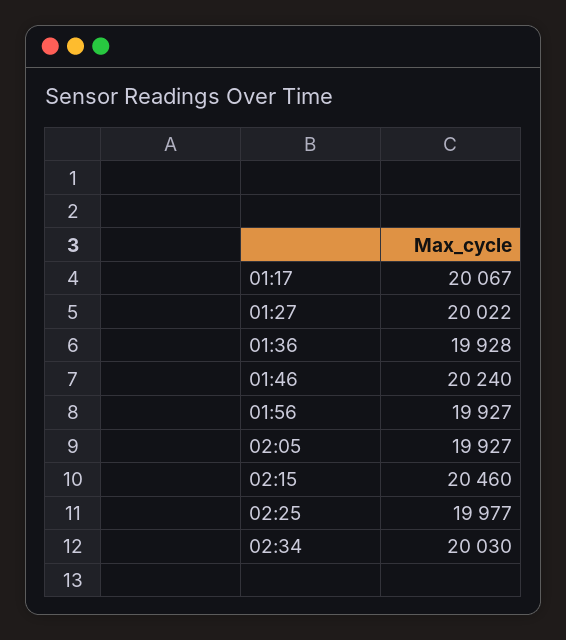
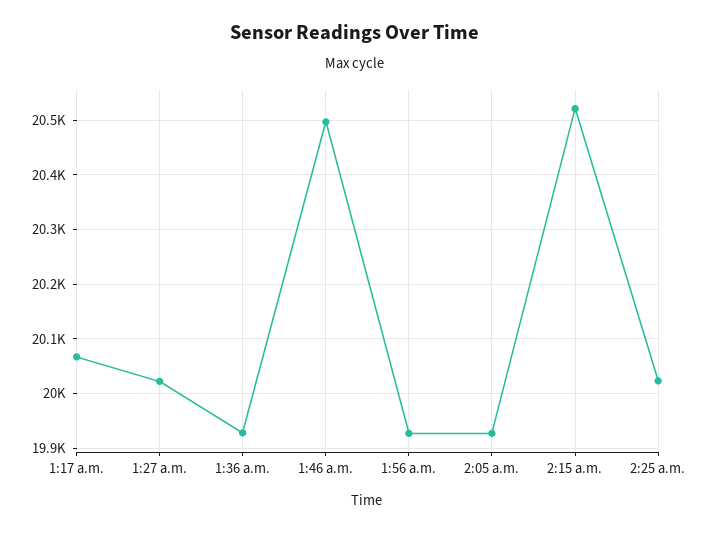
01:46: 20240 -> 20500
02:15: 20460 -> 20520
02:25: 19977 -> 20020
02:34: 20030 -> none

